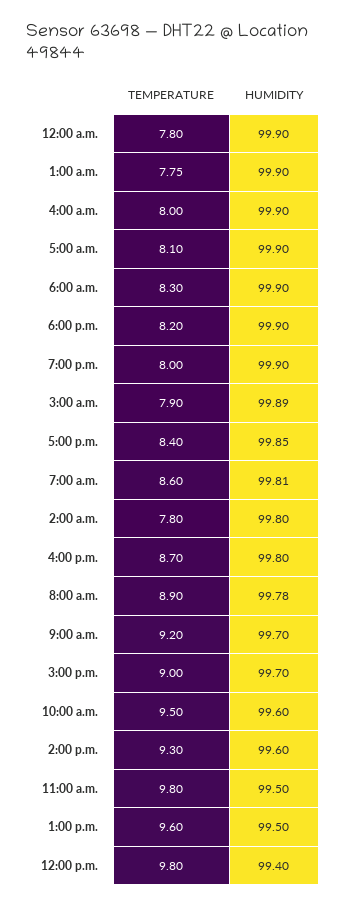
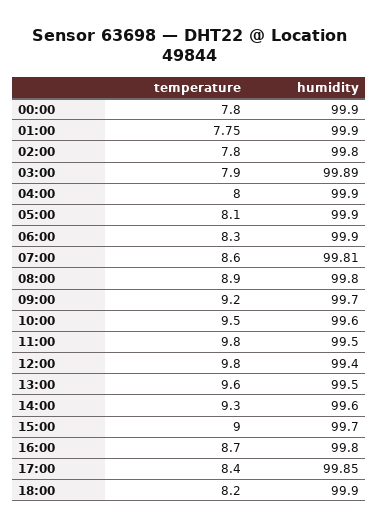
TEMPERATURE, 7:00 p.m.: 8 -> none
HUMIDITY, 7:00 p.m.: 99.9 -> none
HUMIDITY, 8:00 a.m.: 99.78 -> 99.8

